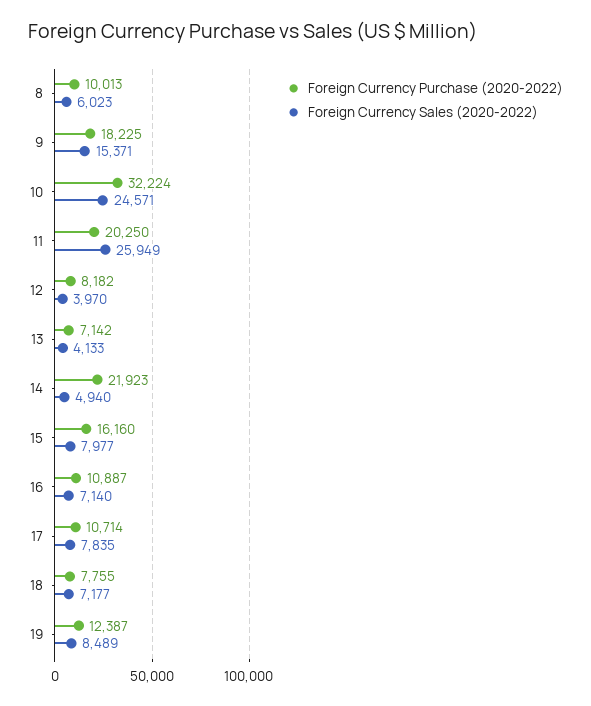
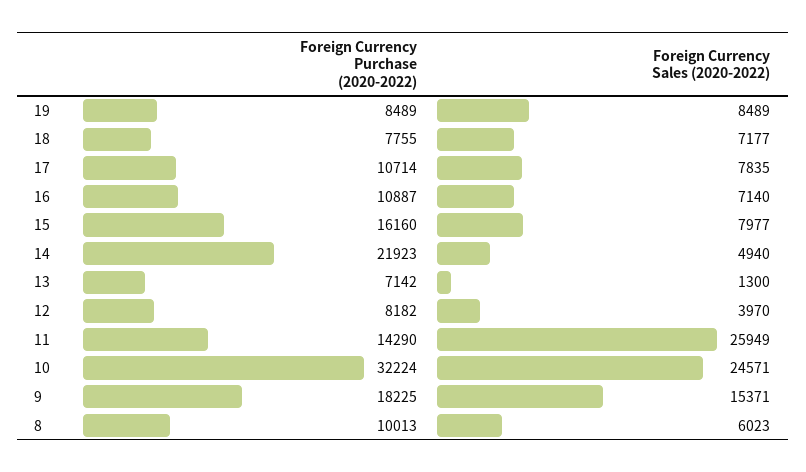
Foreign Currency Purchase (2020-2022), 11: 20250 -> 14290
Foreign Currency Sales (2020-2022), 13: 4133 -> 1300
Foreign Currency Purchase (2020-2022), 19: 12387 -> 8489

